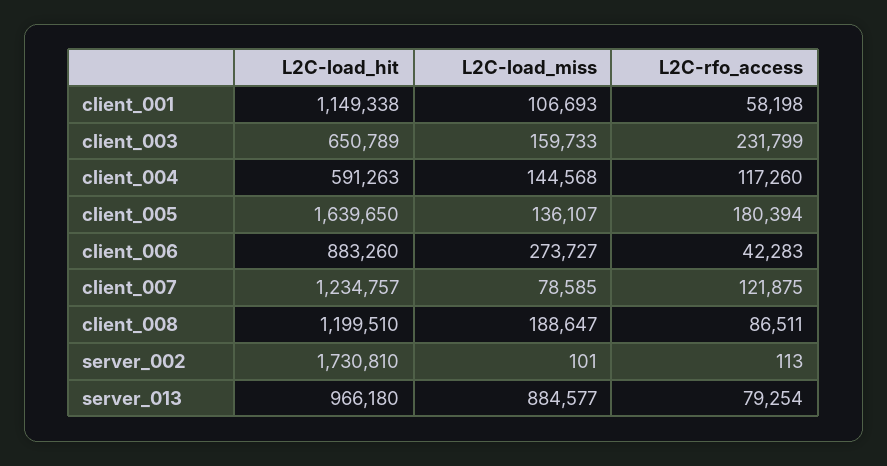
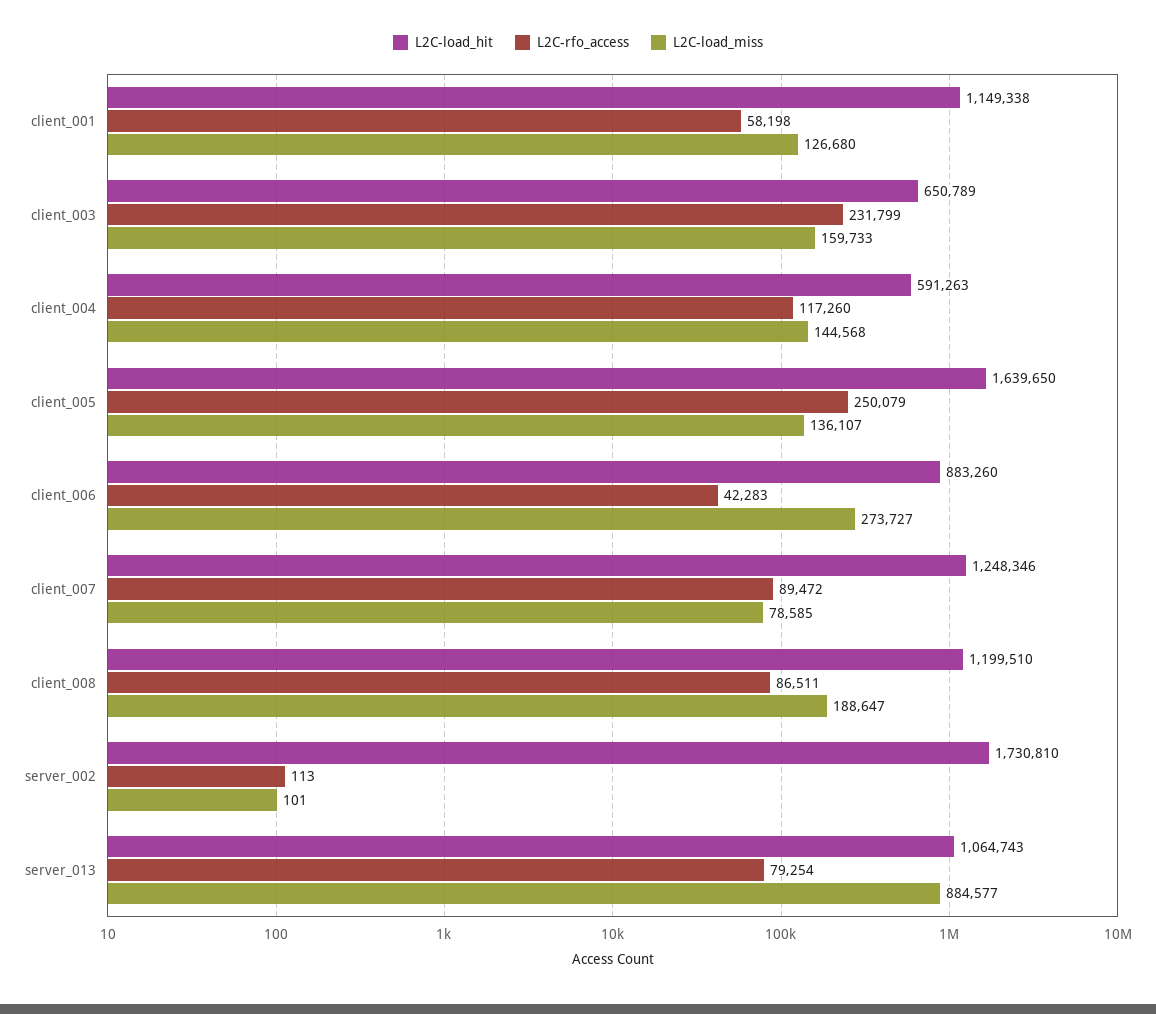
L2C-load_miss, client_001: 106693 -> 126680
L2C-rfo_access, client_005: 180394 -> 250079
L2C-load_hit, client_007: 1234757 -> 1248346
L2C-rfo_access, client_007: 121875 -> 89472
L2C-load_hit, server_013: 966180 -> 1064743

